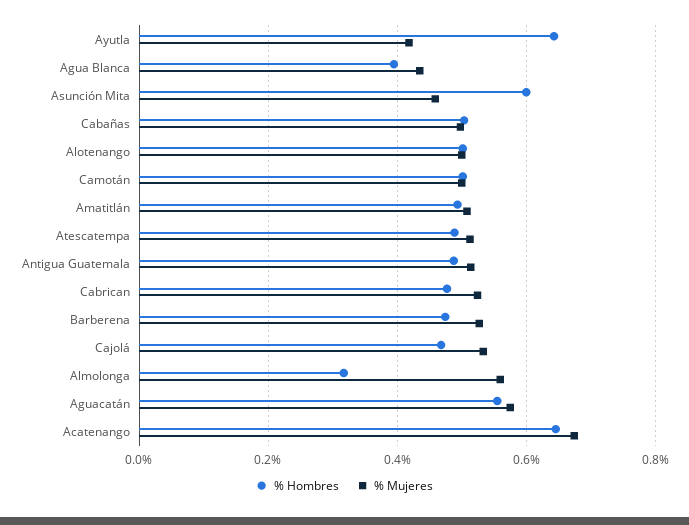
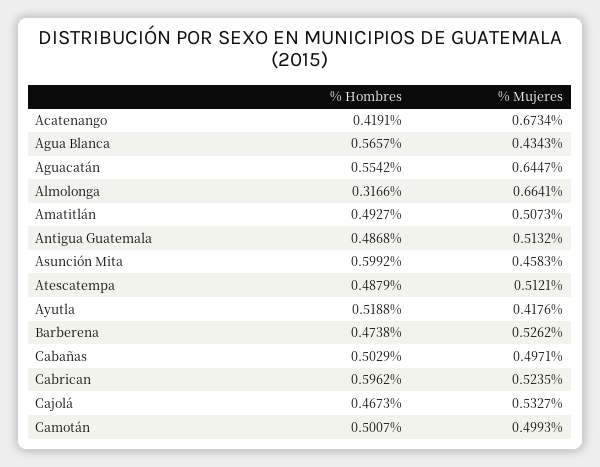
% Hombres, Ayutla: 0.64 -> 0.5188
% Hombres, Agua Blanca: 0.4 -> 0.5657
% Hombres, Alotenango: 0.5 -> none
% Mujeres, Alotenango: 0.5 -> none
% Hombres, Cabrican: 0.48 -> 0.5962
% Mujeres, Almolonga: 0.56 -> 0.6641
% Mujeres, Aguacatán: 0.58 -> 0.6447
% Hombres, Acatenango: 0.64 -> 0.4191

